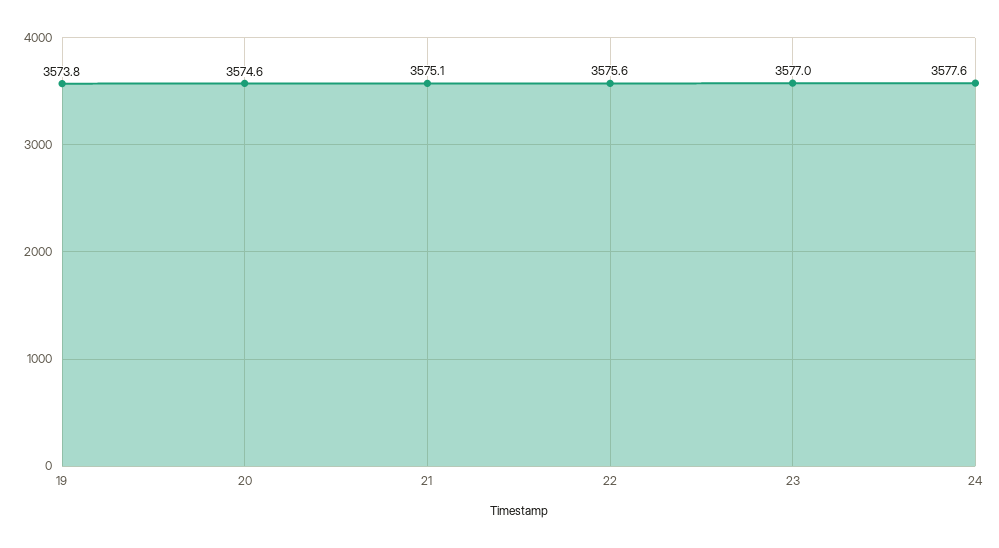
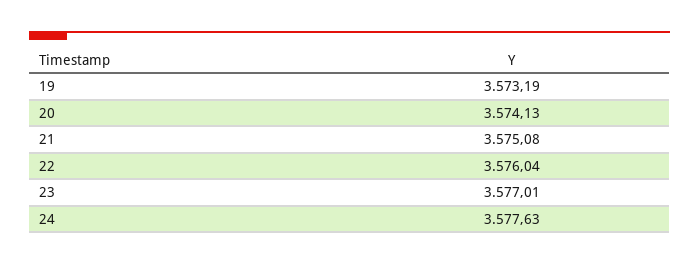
19: 3573.8 -> 3573.19
20: 3574.6 -> 3574.13
22: 3575.6 -> 3576.04

